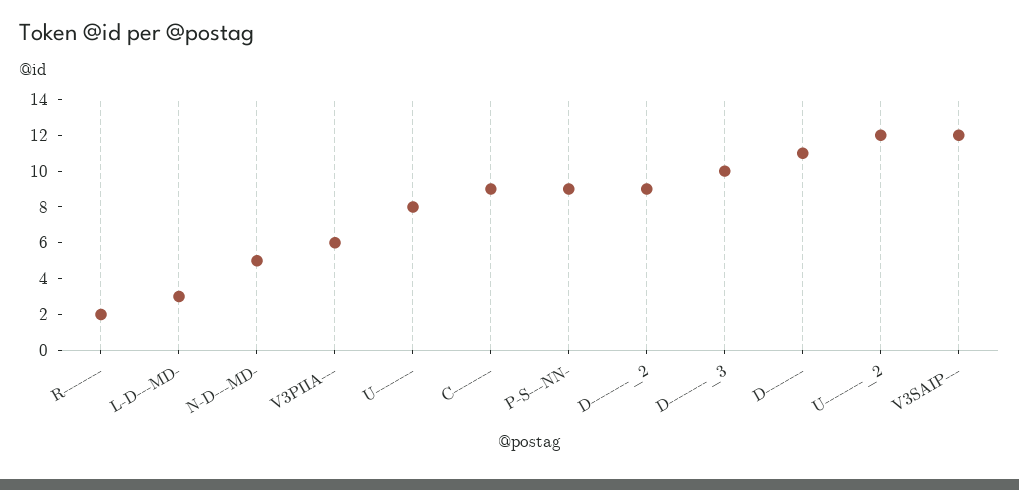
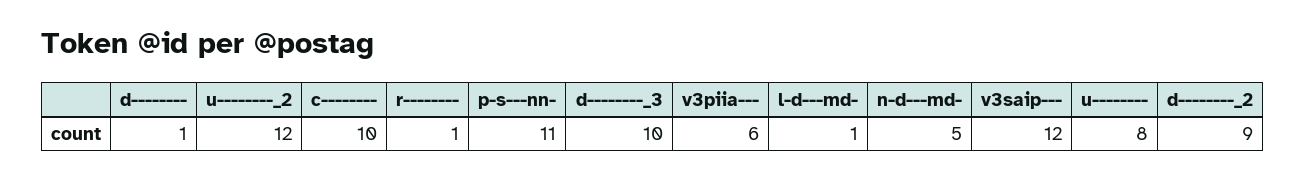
R--------: 2 -> 1
L-D---MD-: 3 -> 1
C--------: 9 -> 10
P-S---NN-: 9 -> 11
D--------: 11 -> 1

